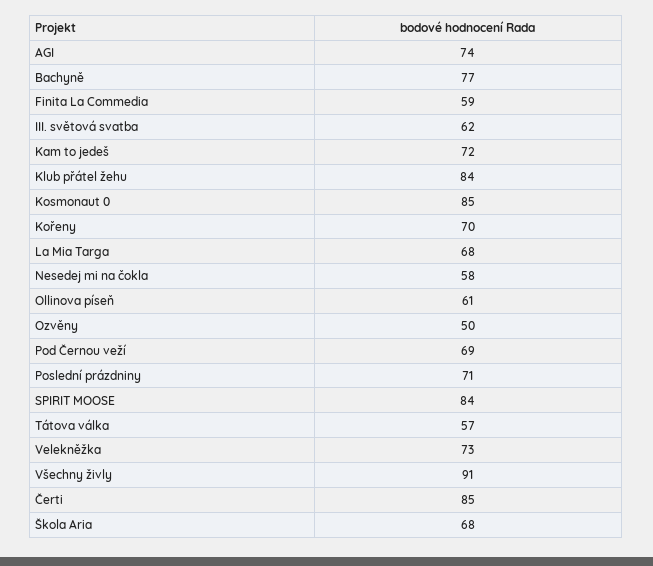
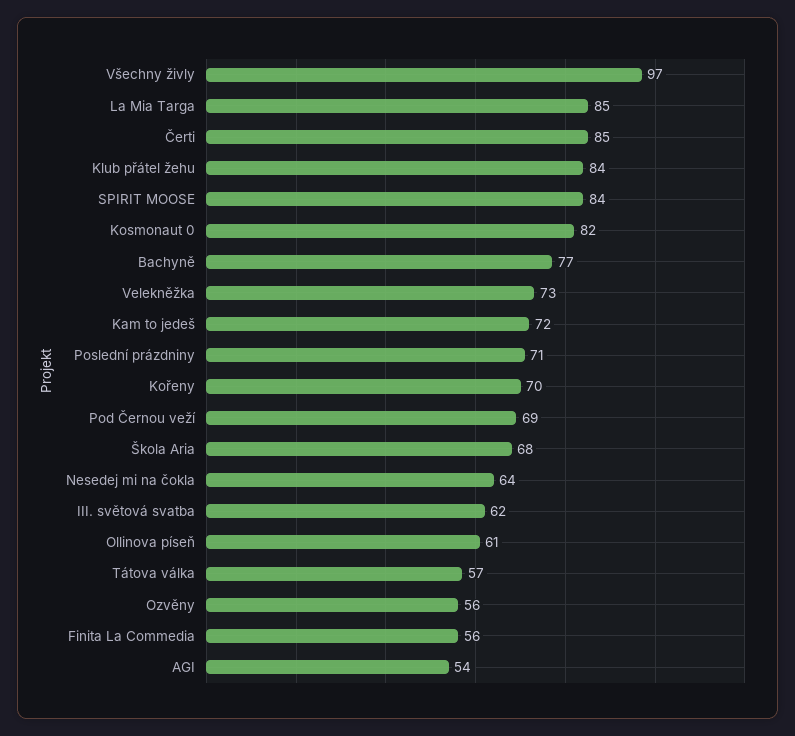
AGI: 74 -> 54
Finita La Commedia: 59 -> 56
Kosmonaut 0: 85 -> 82
La Mia Targa: 68 -> 85
Nesedej mi na čokla: 58 -> 64
Ozvěny: 50 -> 56
Všechny živly: 91 -> 97

